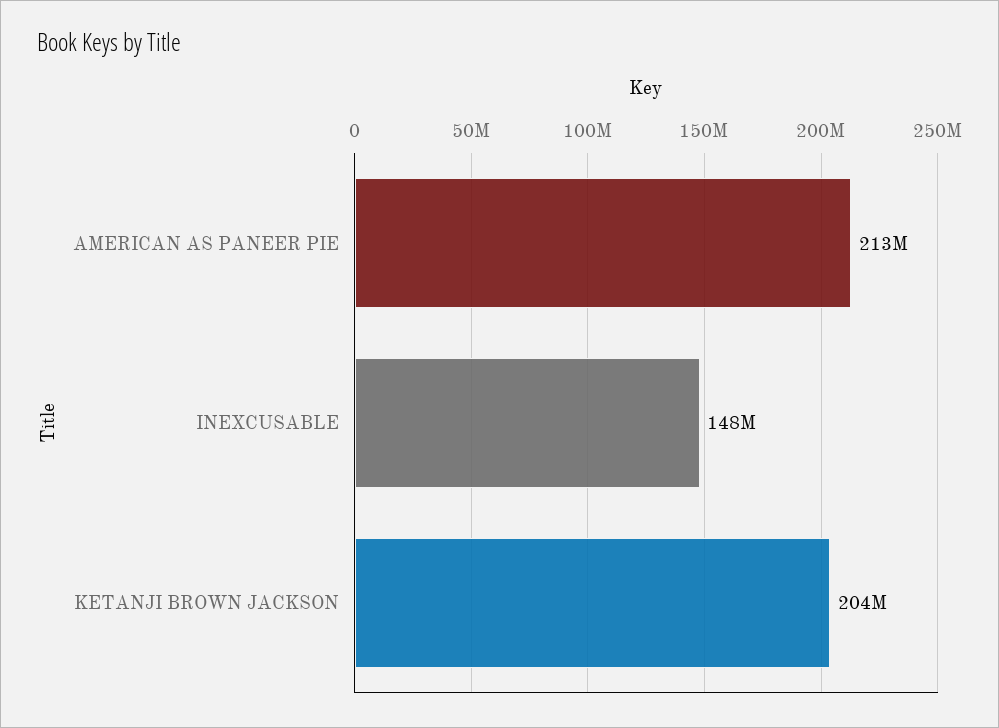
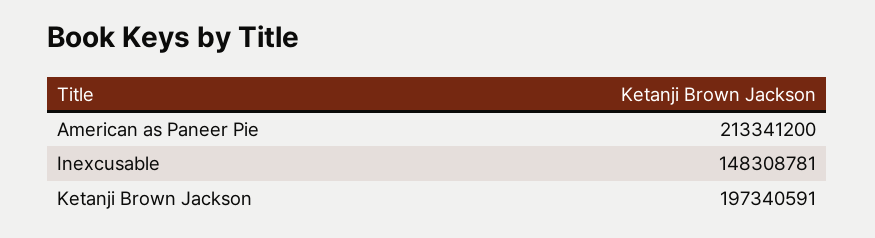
KETANJI BROWN JACKSON: 204000000 -> 197340591

